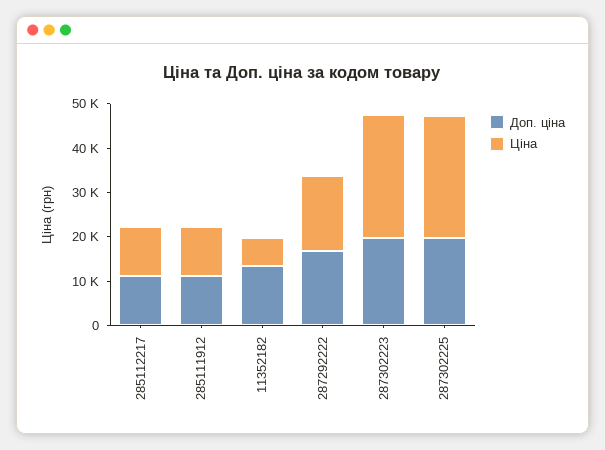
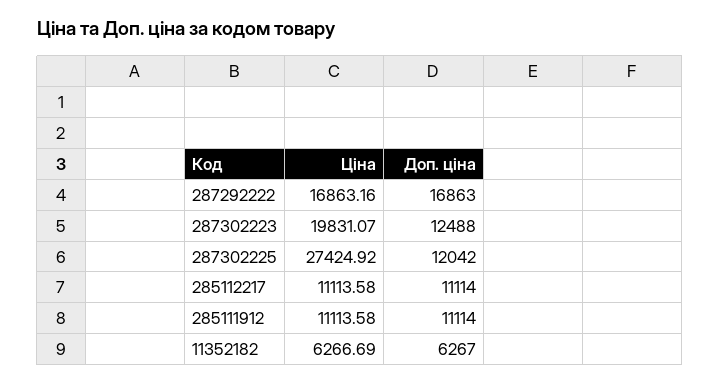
Доп. ціна, 11352182: 14000 -> 6267
Доп. ціна, 287302223: 20000 -> 12488
Ціна, 287302223: 28000 -> 19831.07
Доп. ціна, 287302225: 20000 -> 12042

